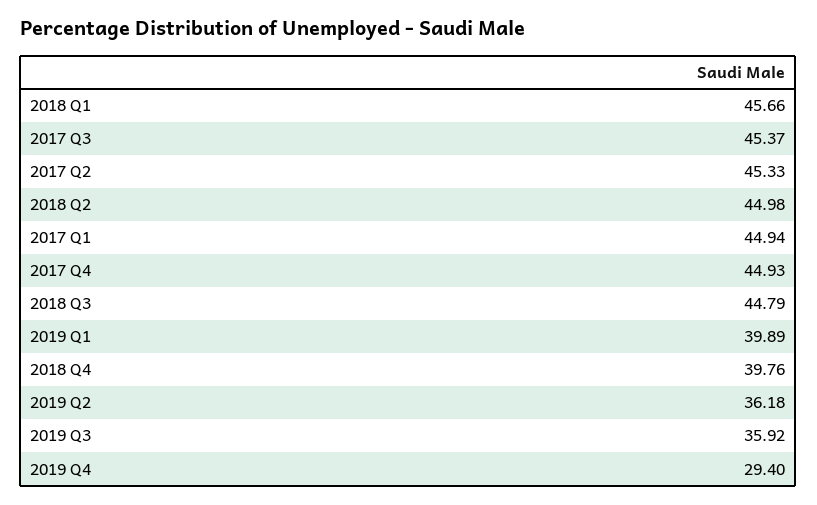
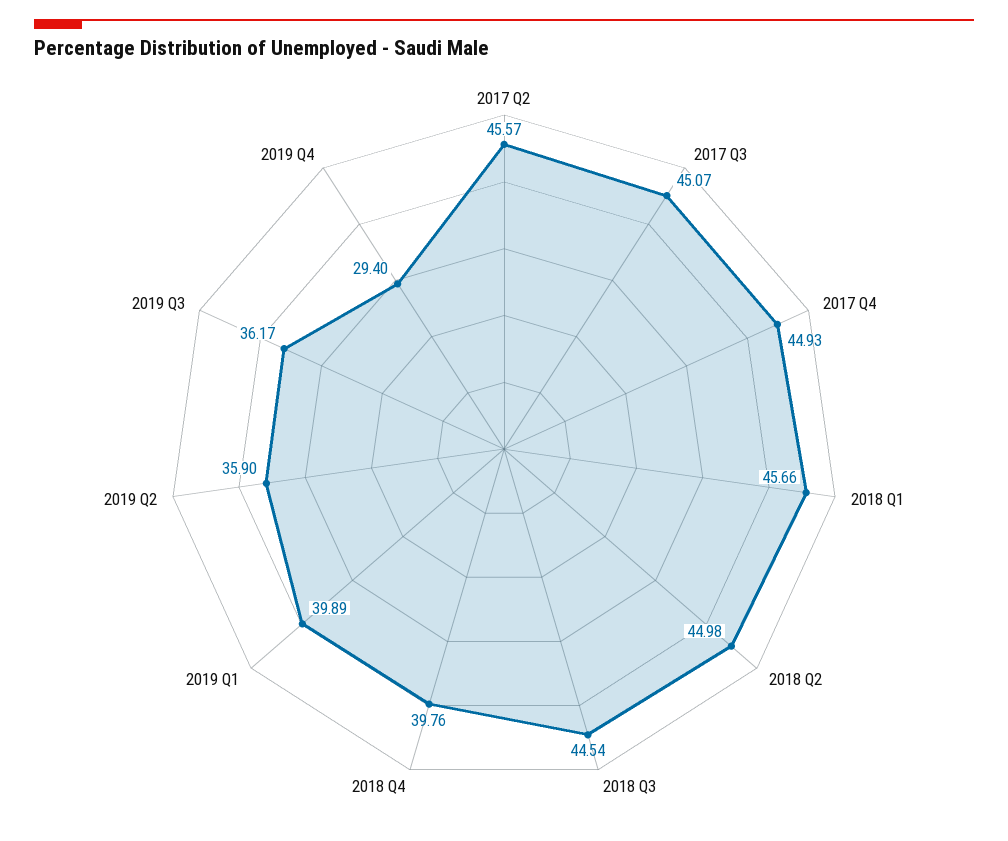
2017 Q3: 45.37 -> 45.07
2017 Q2: 45.33 -> 45.57
2017 Q1: 44.94 -> none
2018 Q3: 44.79 -> 44.54
2019 Q2: 36.18 -> 35.9
2019 Q3: 35.92 -> 36.17

